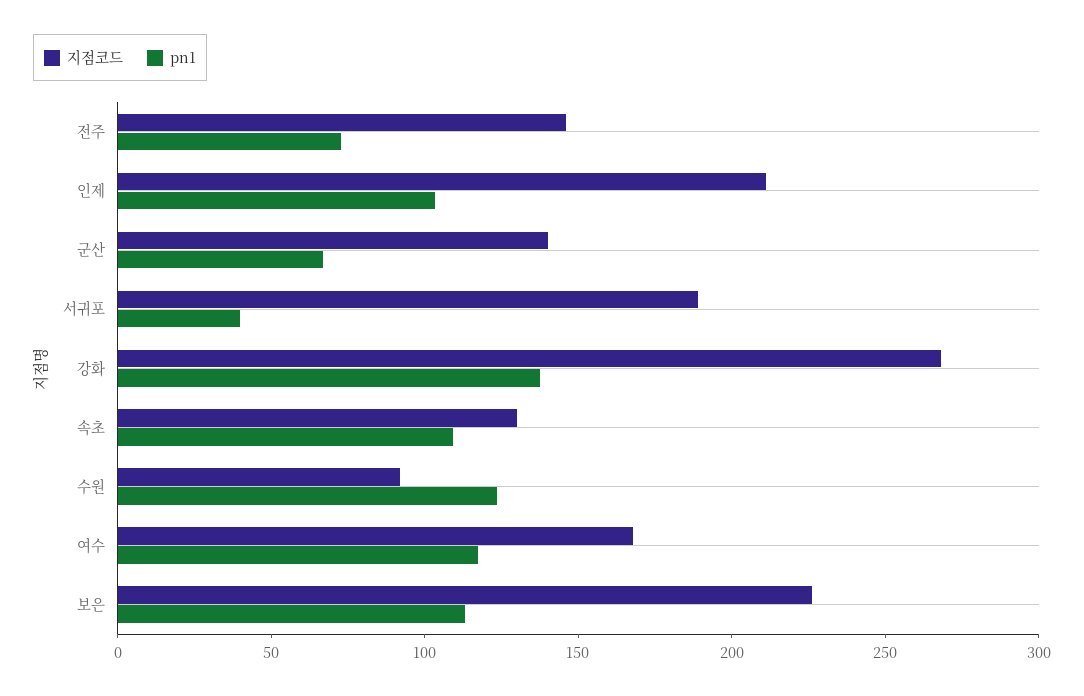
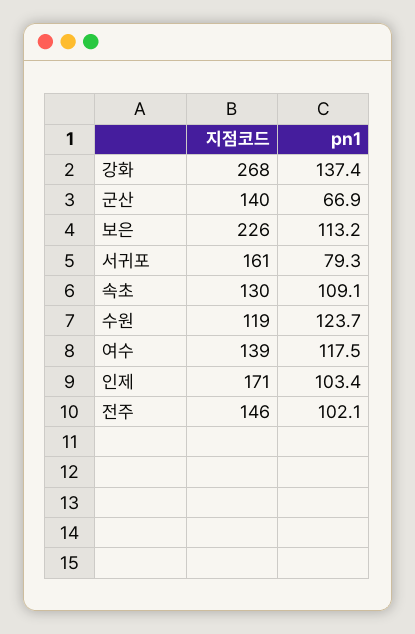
pn1, 전주: 70 -> 102.1
지점코드, 인제: 210 -> 171
지점코드, 서귀포: 190 -> 161
pn1, 서귀포: 40 -> 79.3
지점코드, 수원: 90 -> 119
지점코드, 여수: 170 -> 139

